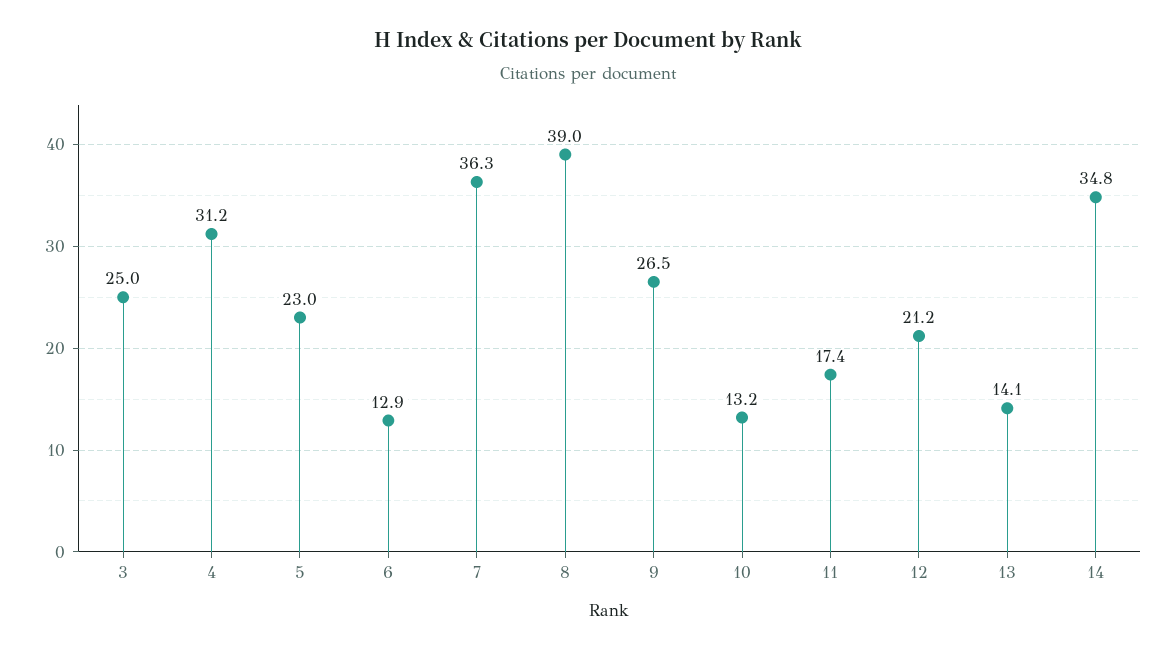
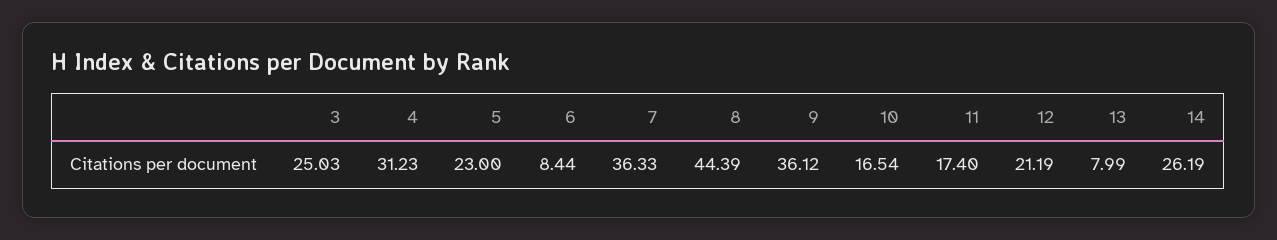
6: 12.9 -> 8.44
8: 39 -> 44.39
9: 26.5 -> 36.12
10: 13.2 -> 16.54
13: 14.1 -> 7.99
14: 34.8 -> 26.19

